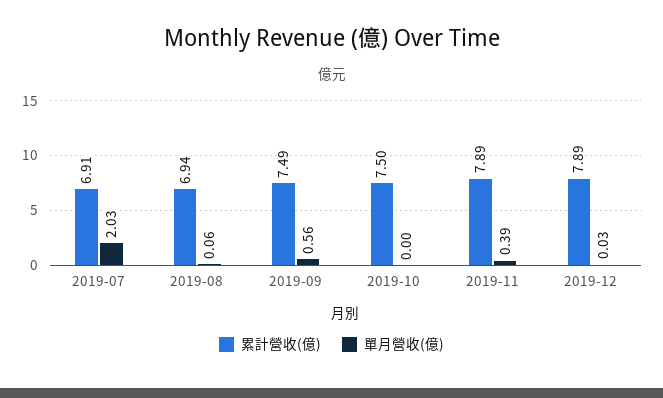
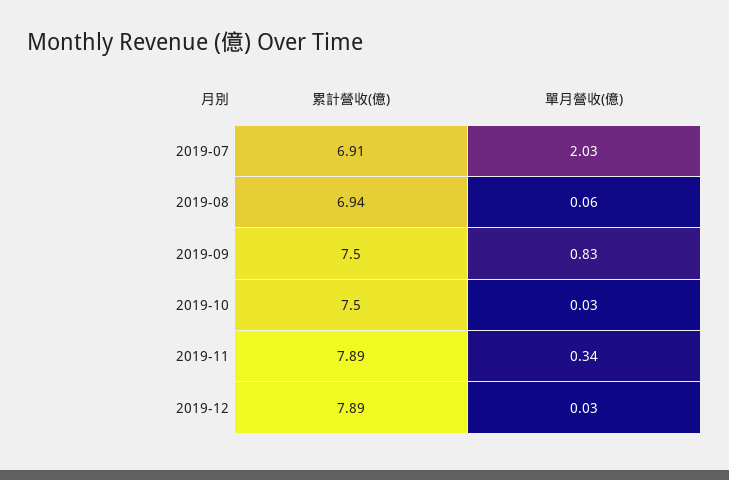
累計營收(億), 2019-09: 7.49 -> 7.5
單月營收(億), 2019-09: 0.56 -> 0.83
單月營收(億), 2019-10: 0 -> 0.03
單月營收(億), 2019-11: 0.39 -> 0.34

